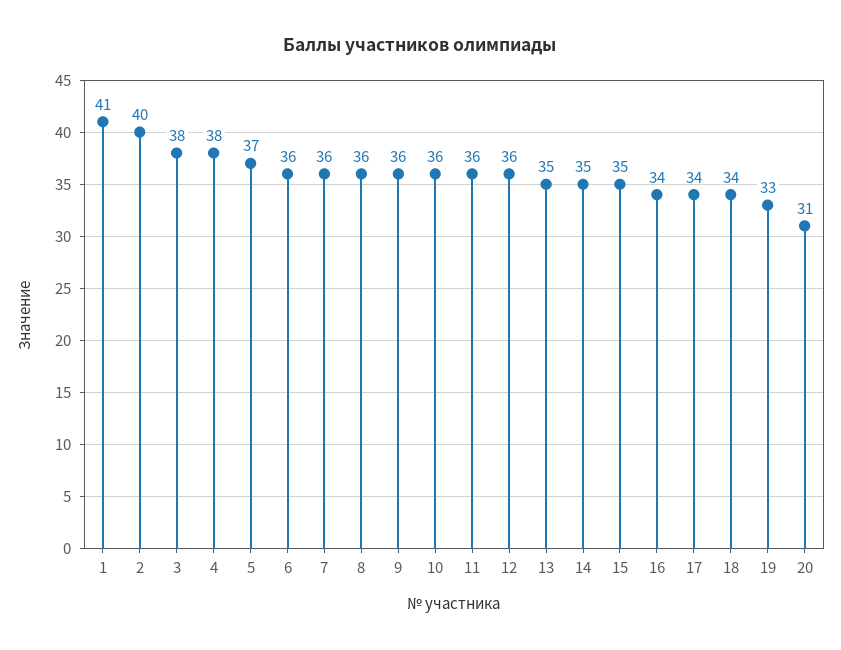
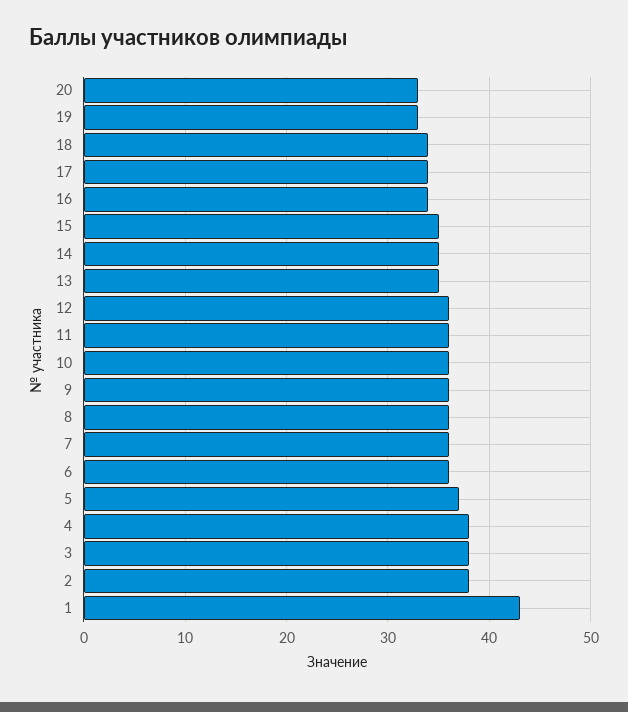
1: 41 -> 43
2: 40 -> 38
20: 31 -> 33

